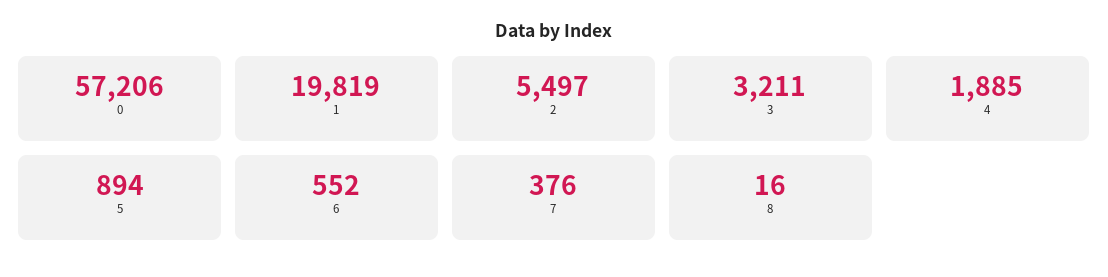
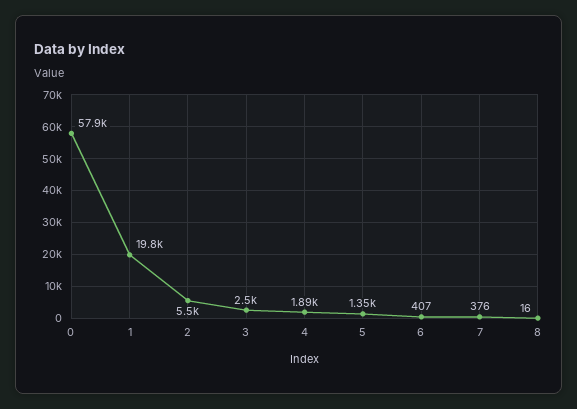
0: 57206 -> 57900
3: 3211 -> 2500
5: 894 -> 1350
6: 552 -> 407

